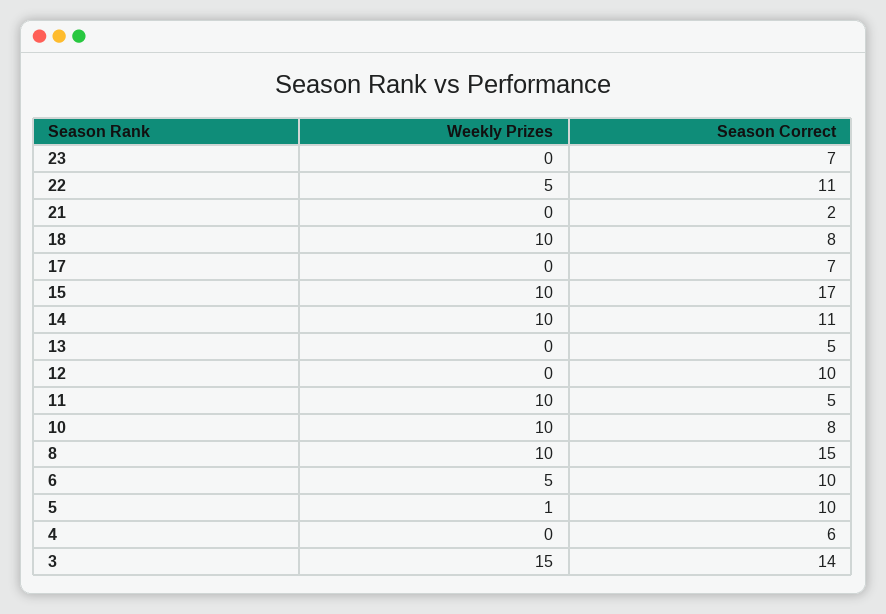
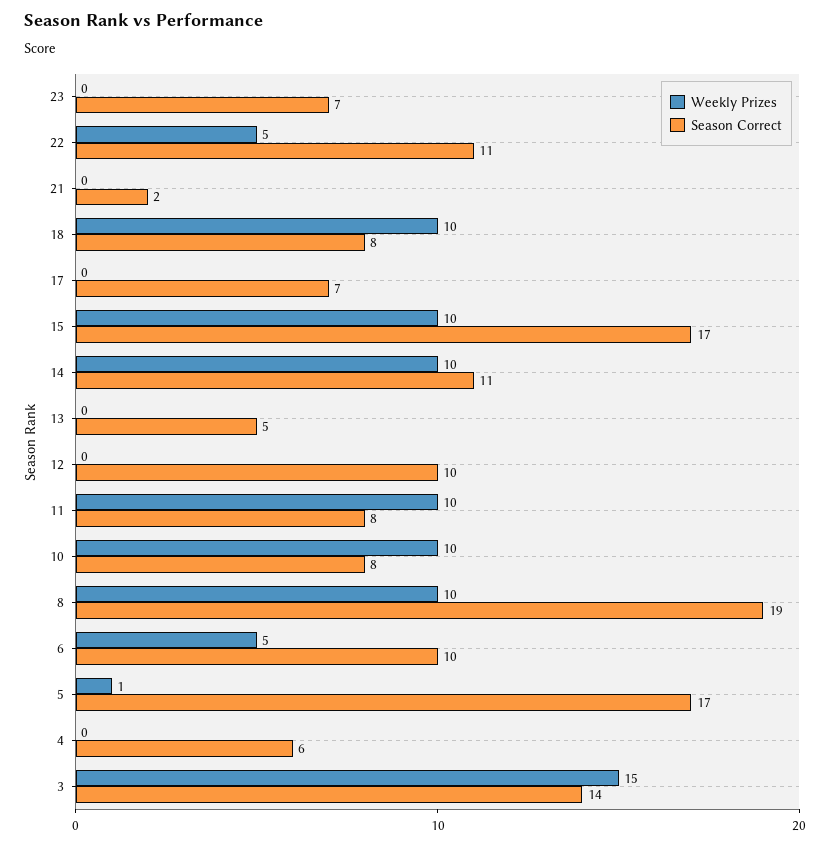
Season Correct, 11: 5 -> 8
Season Correct, 8: 15 -> 19
Season Correct, 5: 10 -> 17

